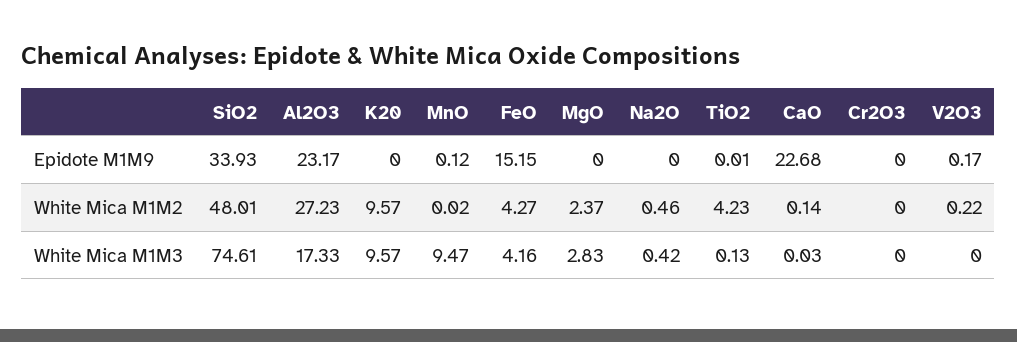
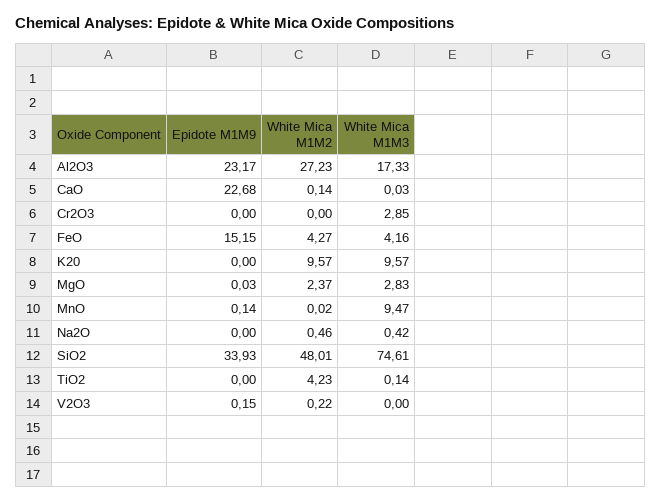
MnO, Epidote M1M9: 0.12 -> 0.14
MgO, Epidote M1M9: 0 -> 0.03
TiO2, Epidote M1M9: 0.01 -> 0
V2O3, Epidote M1M9: 0.17 -> 0.15
TiO2, White Mica M1M3: 0.13 -> 0.14
Cr2O3, White Mica M1M3: 0 -> 2.85

